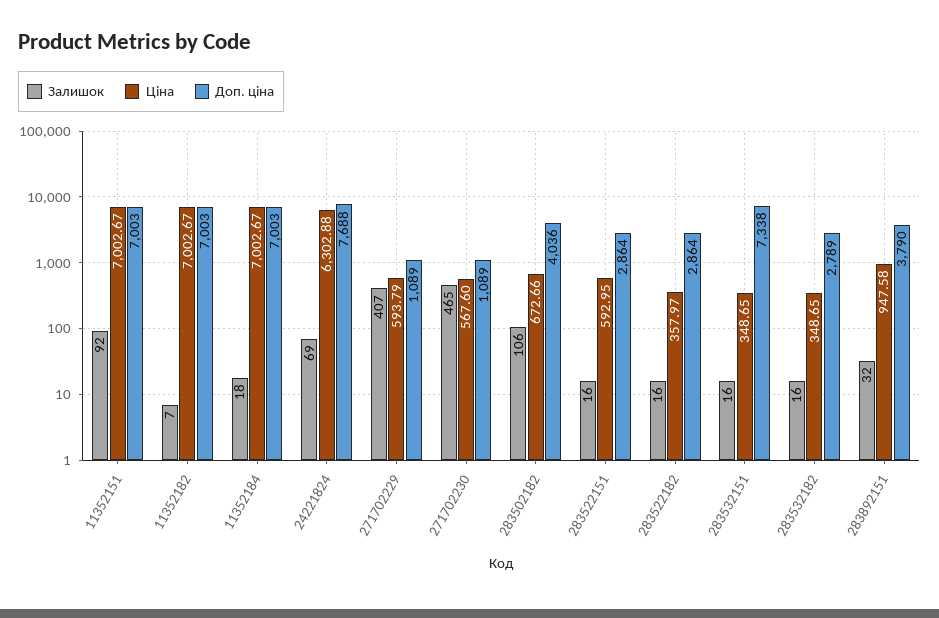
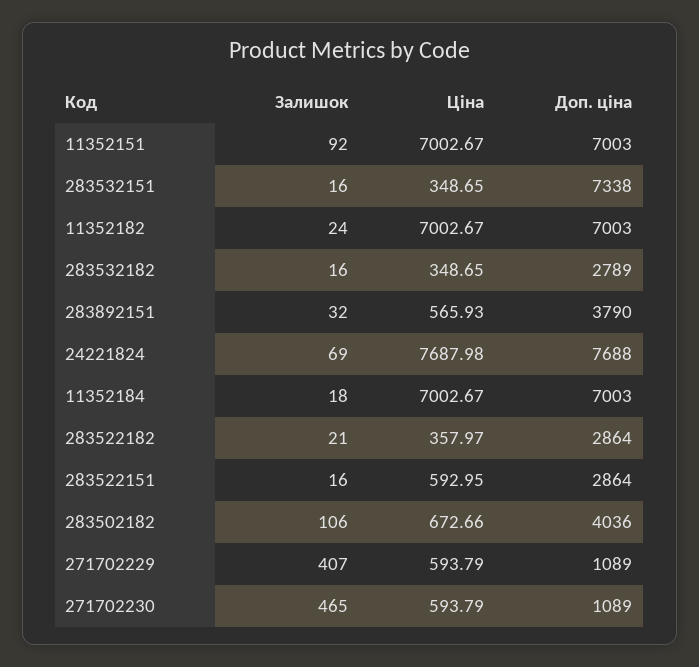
Залишок, 11352182: 7 -> 24
Ціна, 24221824: 6302.88 -> 7687.98
Ціна, 271702230: 567.6 -> 593.79
Залишок, 283522182: 16 -> 21
Ціна, 283892151: 947.58 -> 565.93

